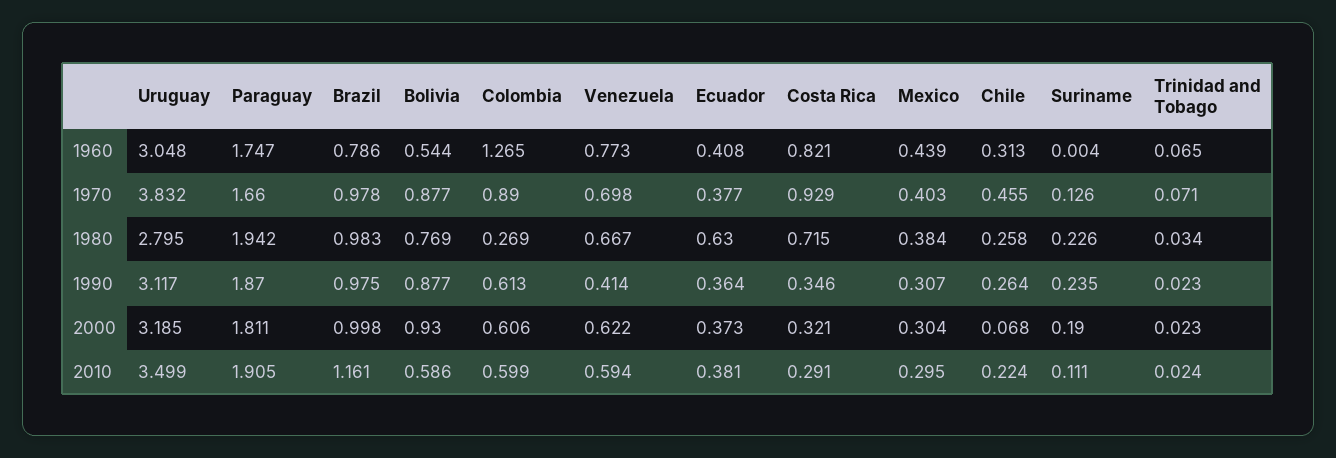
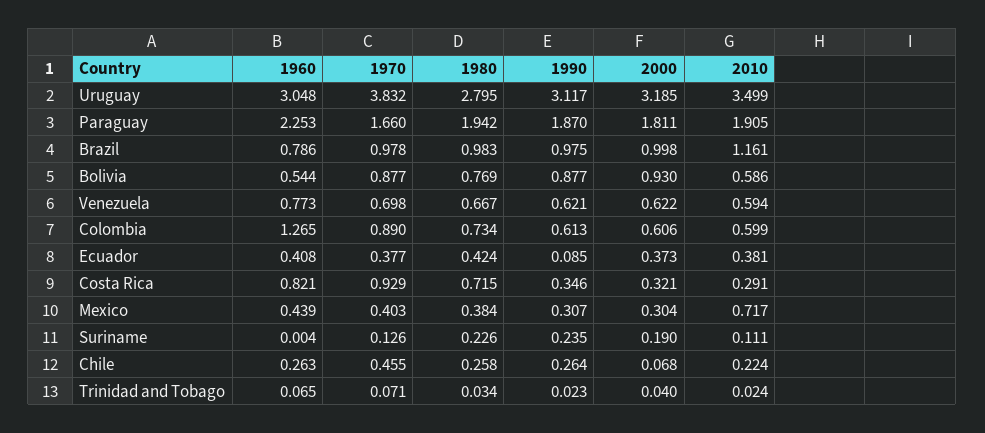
Paraguay, 1960: 1.747 -> 2.253
Chile, 1960: 0.313 -> 0.263
Colombia, 1980: 0.269 -> 0.734
Ecuador, 1980: 0.63 -> 0.424
Venezuela, 1990: 0.414 -> 0.621
Ecuador, 1990: 0.364 -> 0.085
Trinidad and Tobago, 2000: 0.023 -> 0.04
Mexico, 2010: 0.295 -> 0.717

